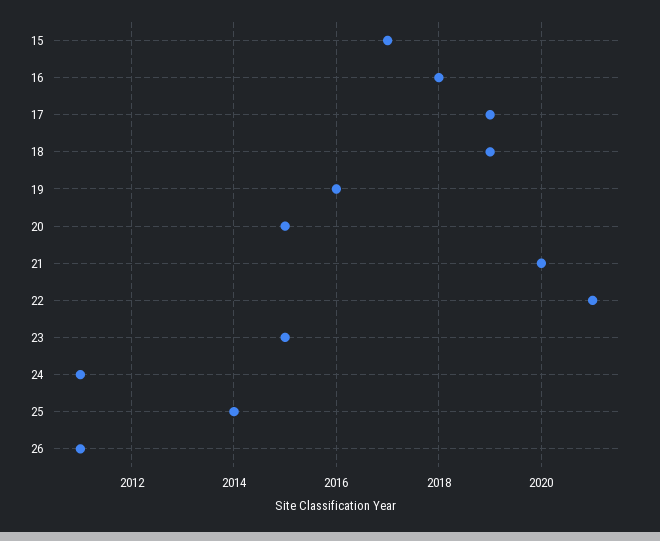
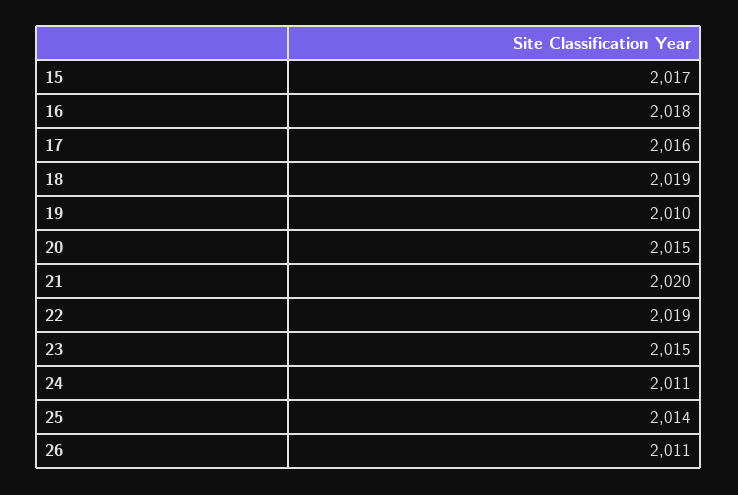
17: 2019 -> 2016
19: 2016 -> 2010
22: 2021 -> 2019

